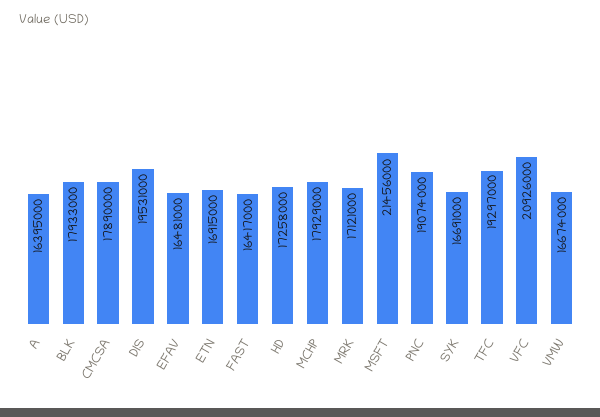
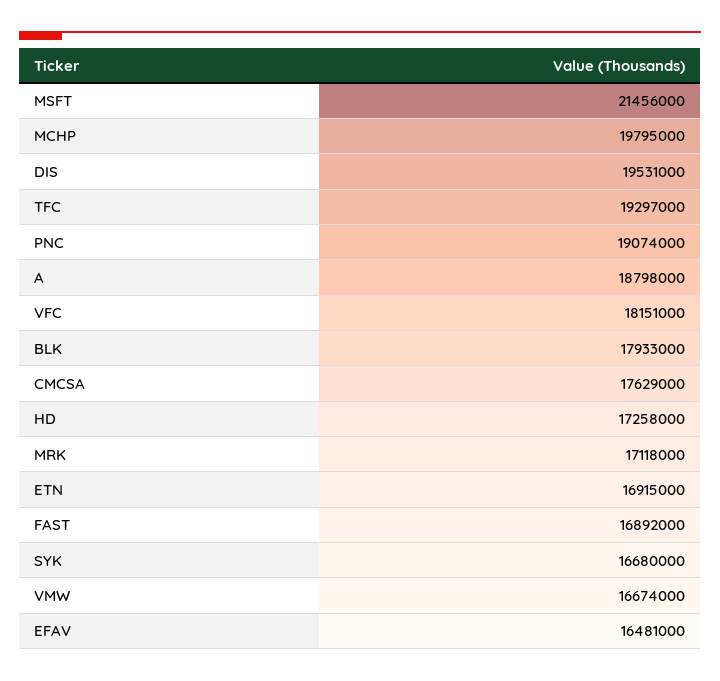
A: 16395000 -> 18798000
CMCSA: 17890000 -> 17629000
FAST: 16417000 -> 16892000
MCHP: 17929000 -> 19795000
MRK: 17121000 -> 17118000
SYK: 16691000 -> 16680000
VFC: 20926000 -> 18151000

